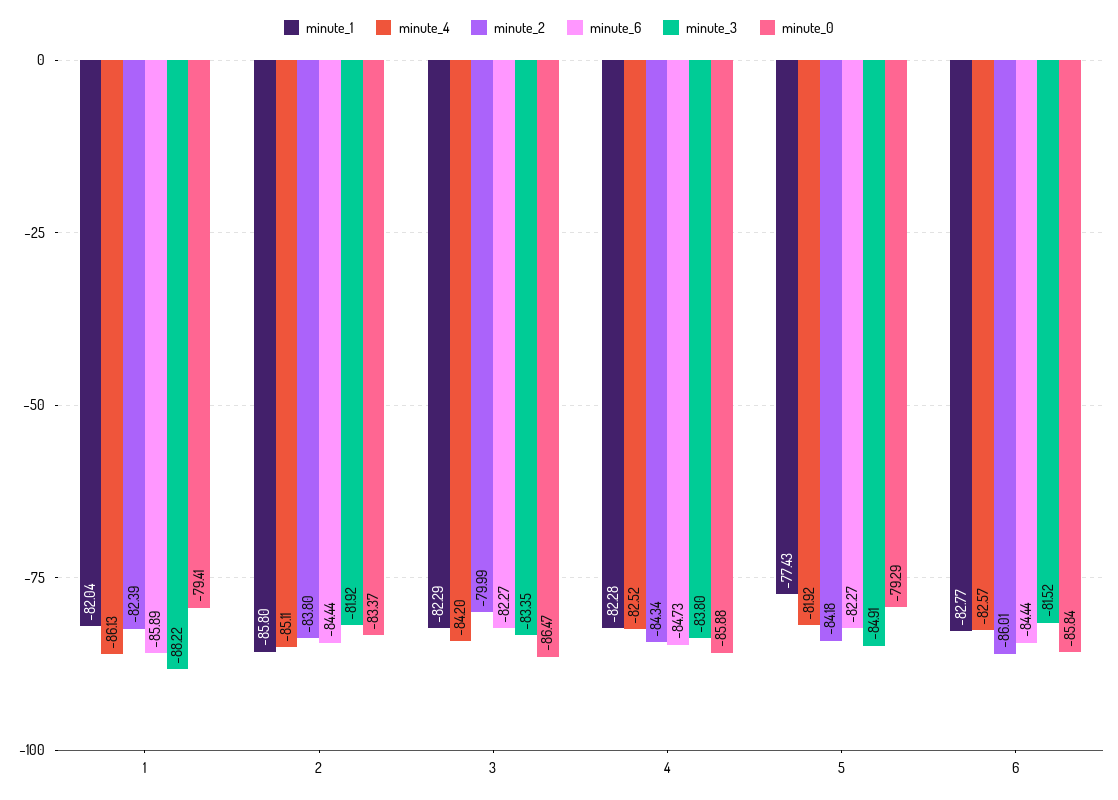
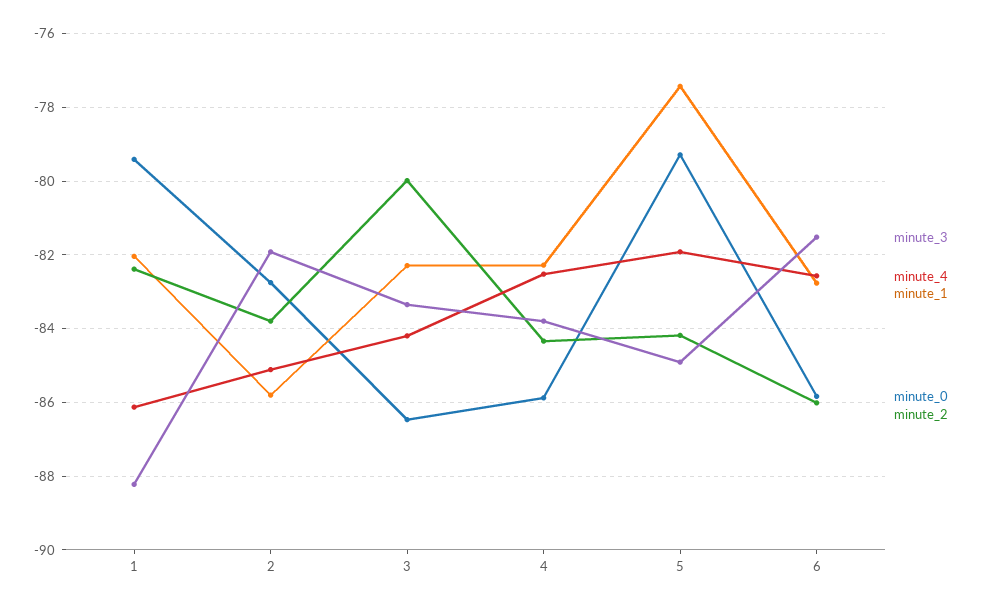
minute_6, 1: -85.89 -> none
minute_6, 2: -84.44 -> none
minute_0, 2: -83.37 -> -82.8
minute_6, 3: -82.27 -> none
minute_6, 4: -84.73 -> none
minute_6, 5: -82.27 -> none
minute_6, 6: -84.44 -> none

